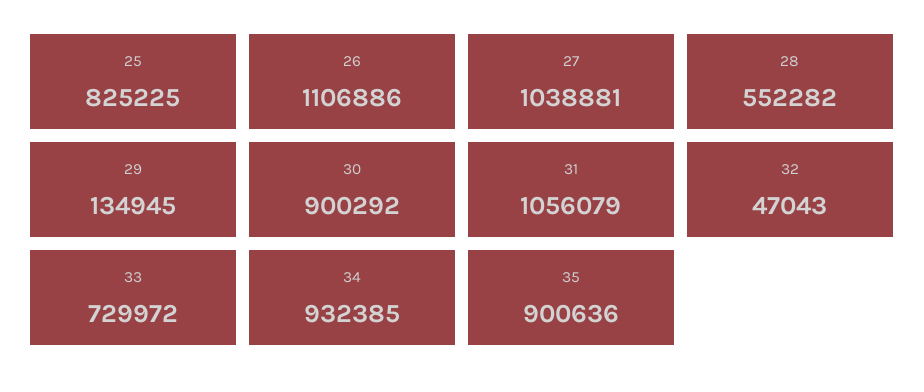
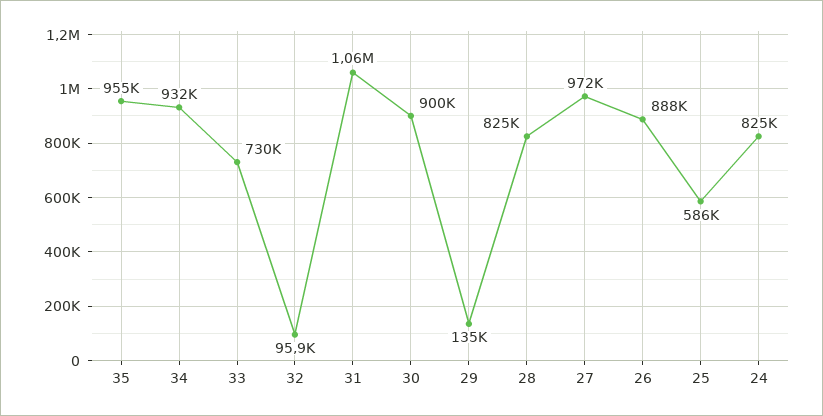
25: 825225 -> 586000
26: 1106886 -> 888000
27: 1038881 -> 972000
28: 552282 -> 825000
32: 47043 -> 95900
35: 900636 -> 955000
24: none -> 825000

